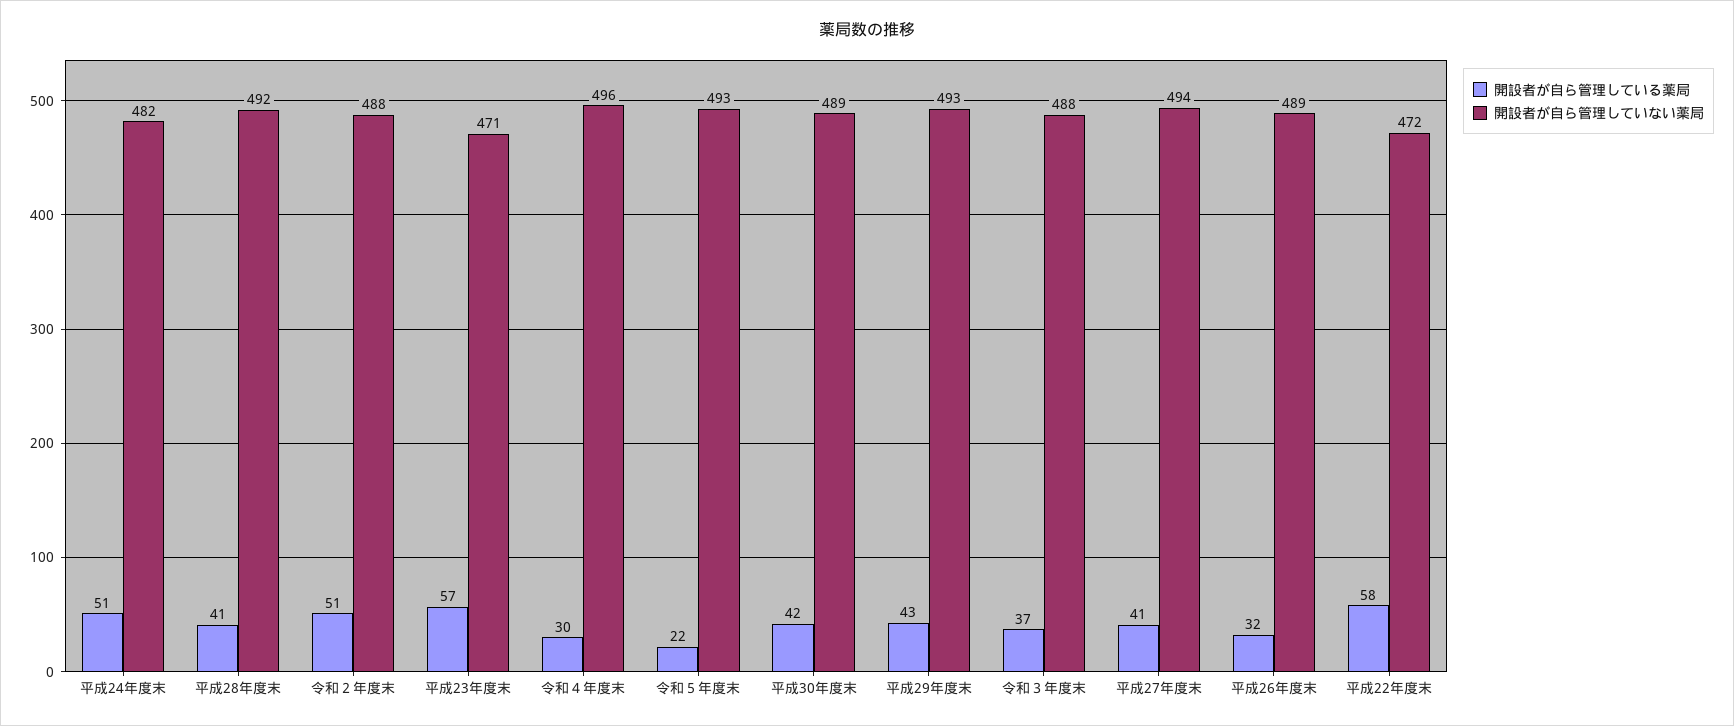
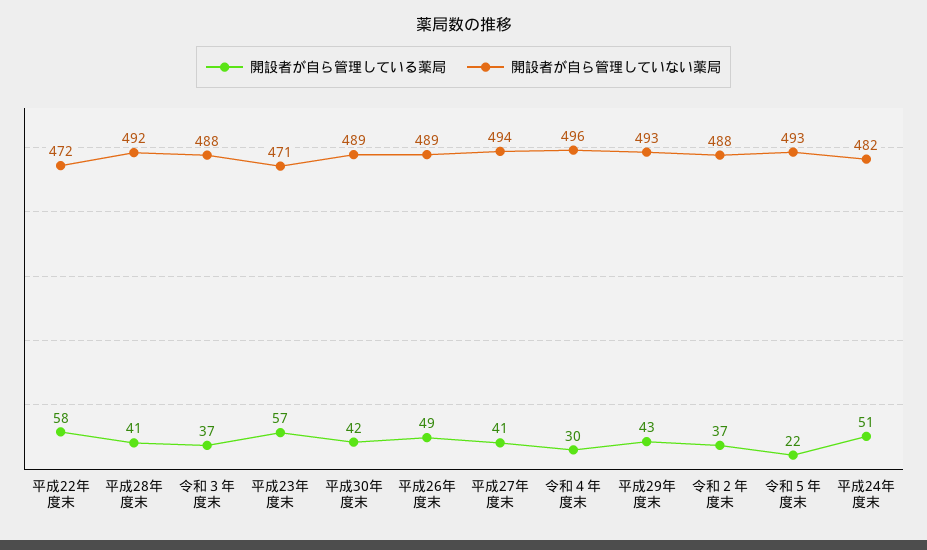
開設者が自ら管理している薬局, 令和２年度末: 51 -> 37
開設者が自ら管理している薬局, 平成26年度末: 32 -> 49

